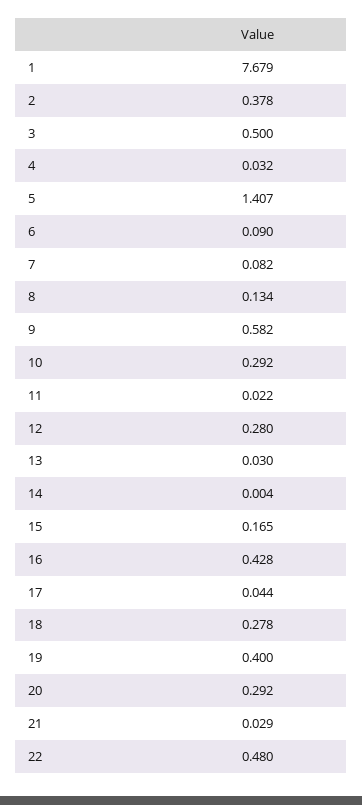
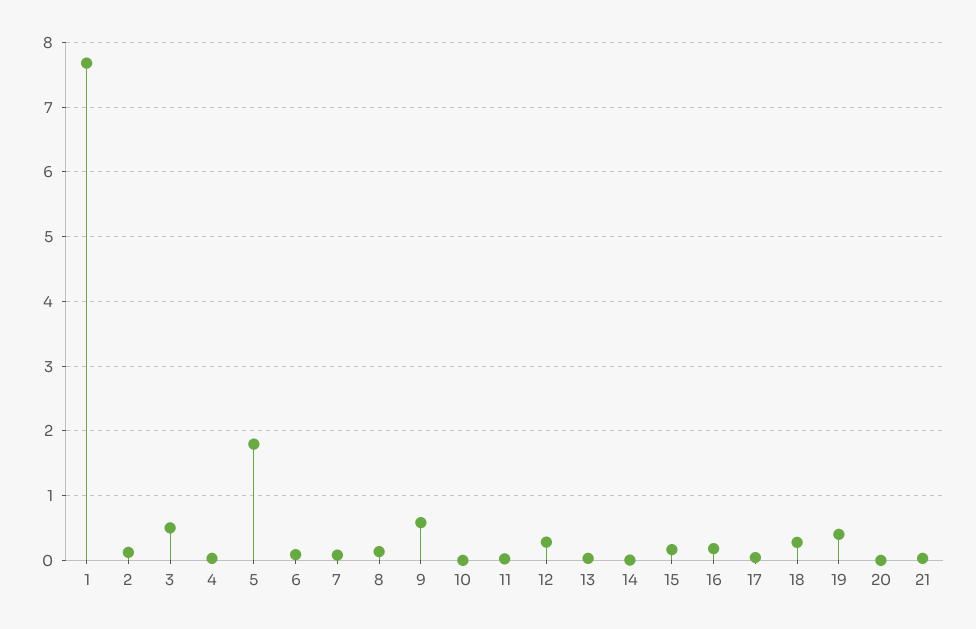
2: 0.378 -> 0.1
5: 1.407 -> 1.8
10: 0.292 -> 0
16: 0.428 -> 0.2
20: 0.292 -> 0
22: 0.48 -> none

